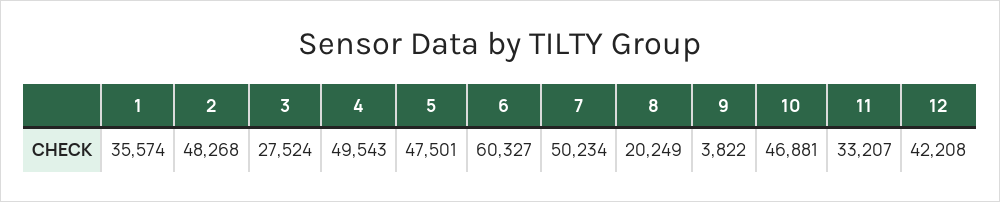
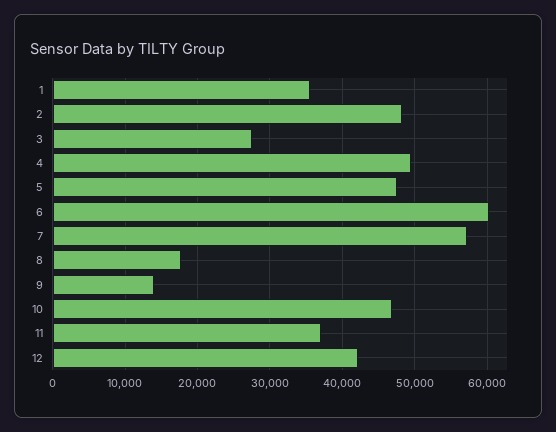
7: 50234 -> 57000
8: 20249 -> 18000
9: 3822 -> 14000
11: 33207 -> 37000

